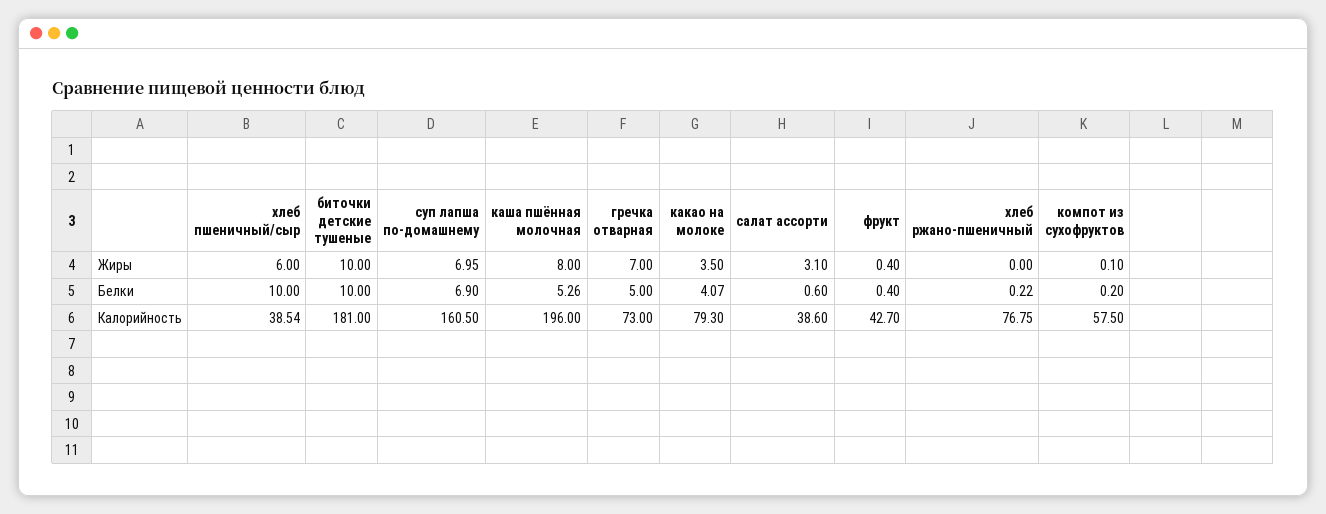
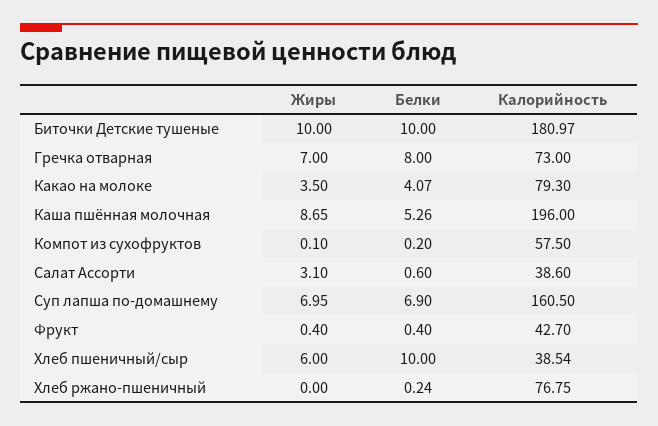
каша пшённая молочная, Жиры: 8 -> 8.65
гречка отварная, Белки: 5 -> 8
хлеб ржано-пшеничный, Белки: 0.22 -> 0.24
биточки детские тушеные, Калорийность: 181 -> 180.97

